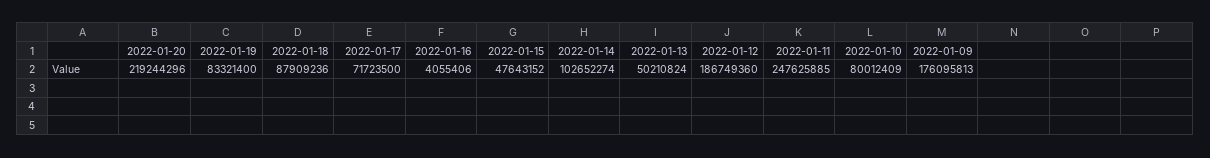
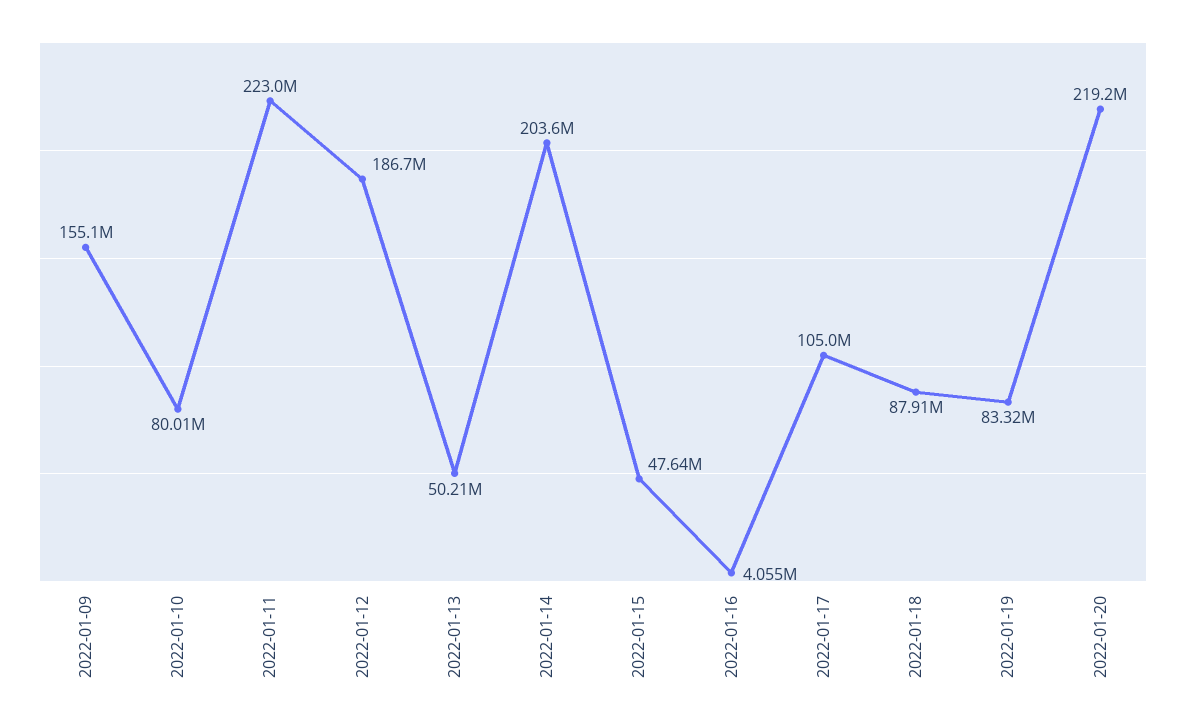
2022-01-17: 71723500 -> 105000000
2022-01-14: 102652274 -> 203600000
2022-01-11: 247625885 -> 223000000
2022-01-09: 176095813 -> 155100000

